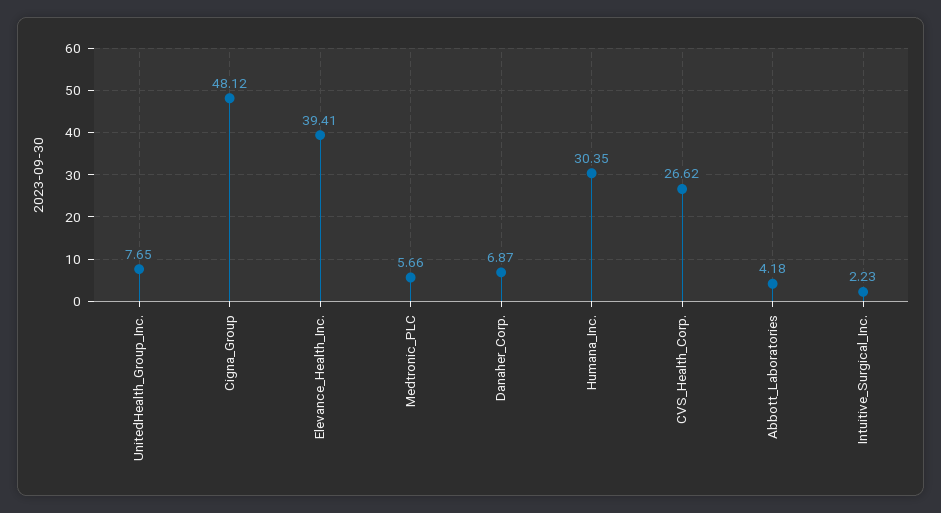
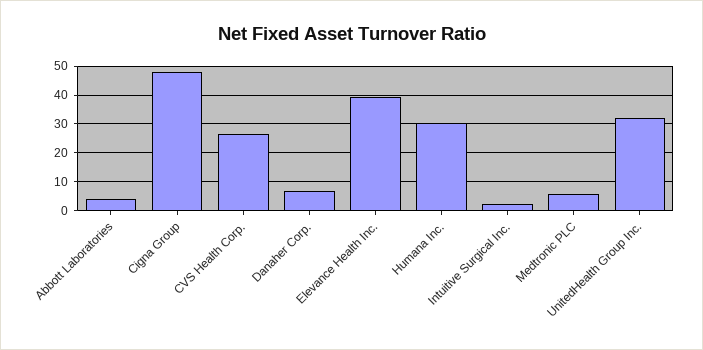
UnitedHealth_Group_Inc.: 7.65 -> 32.5

